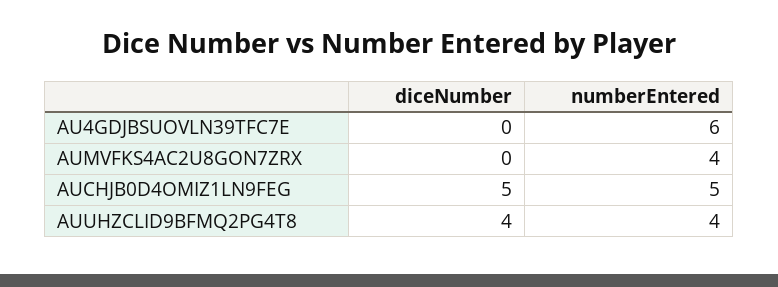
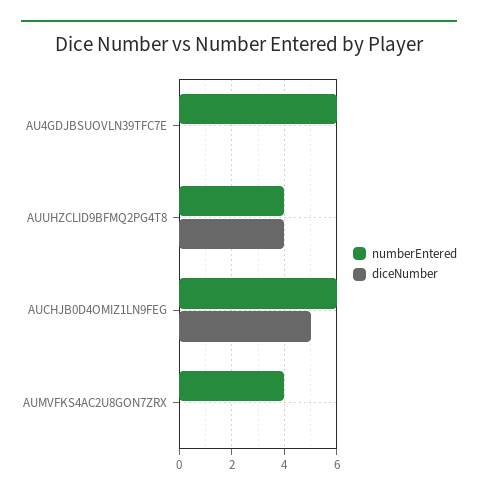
numberEntered, AUCHJB0D4OMIZ1LN9FEG: 5 -> 6

